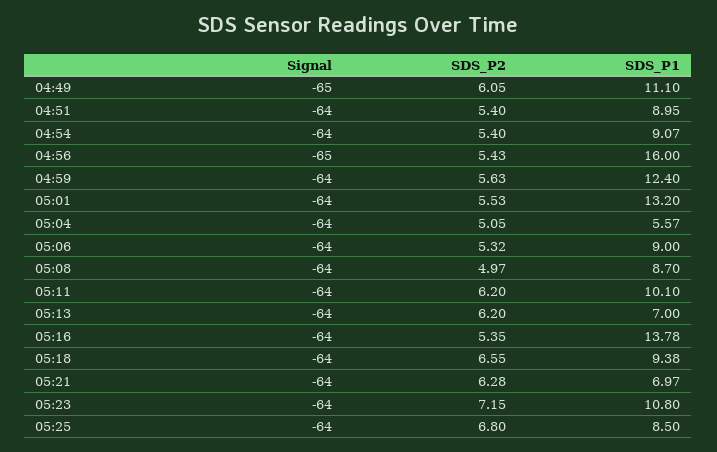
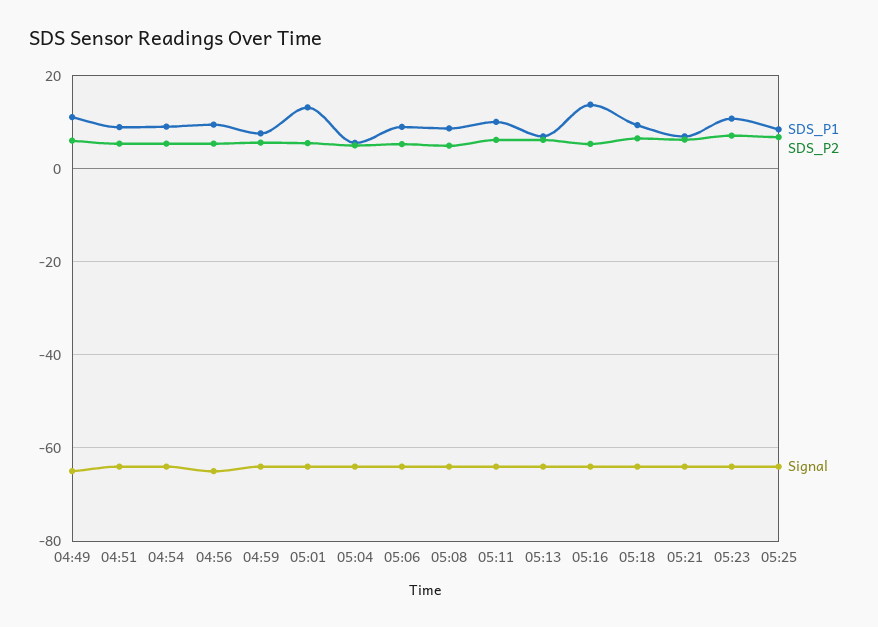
SDS_P1, 04:56: 16 -> 10
SDS_P1, 04:59: 12.4 -> 8

